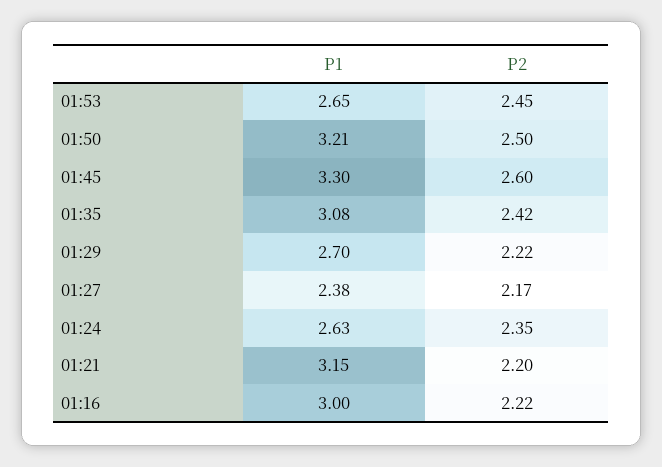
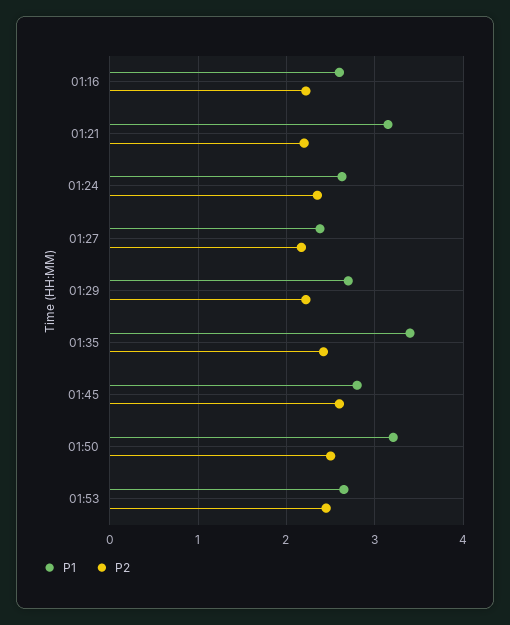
P1, 01:45: 3.3 -> 2.8
P1, 01:35: 3.08 -> 3.4
P1, 01:16: 3 -> 2.6

